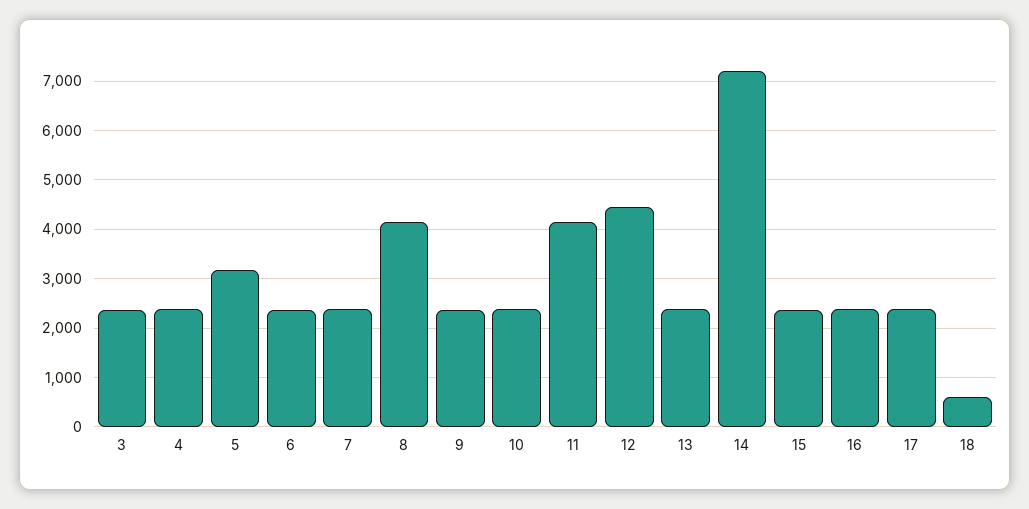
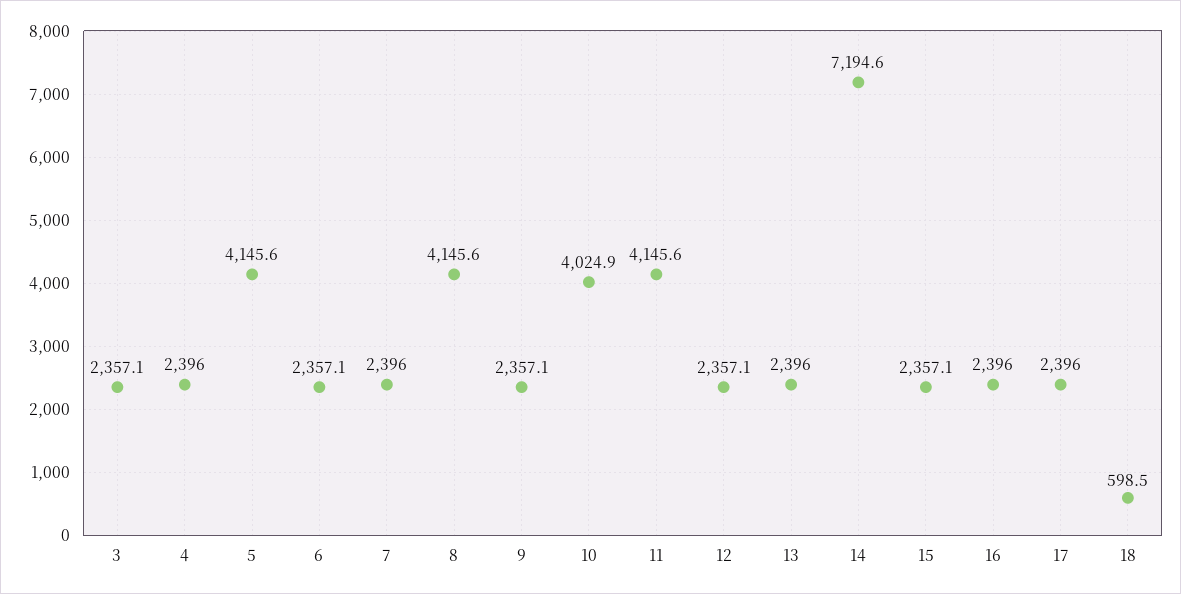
5: 3200 -> 4145.6
10: 2400 -> 4024.9
12: 4400 -> 2357.1

